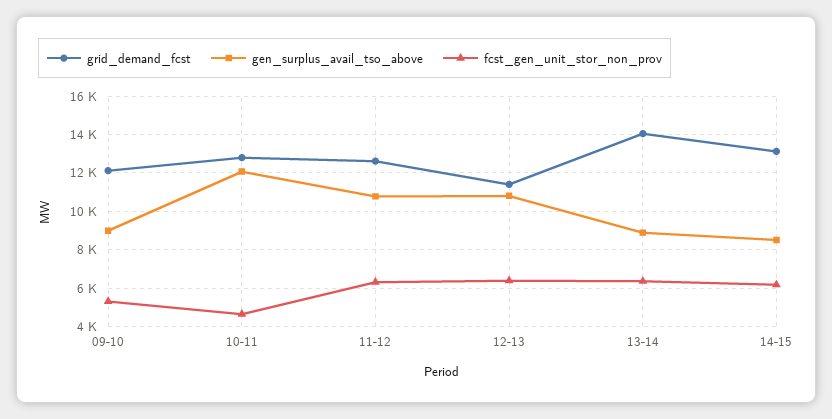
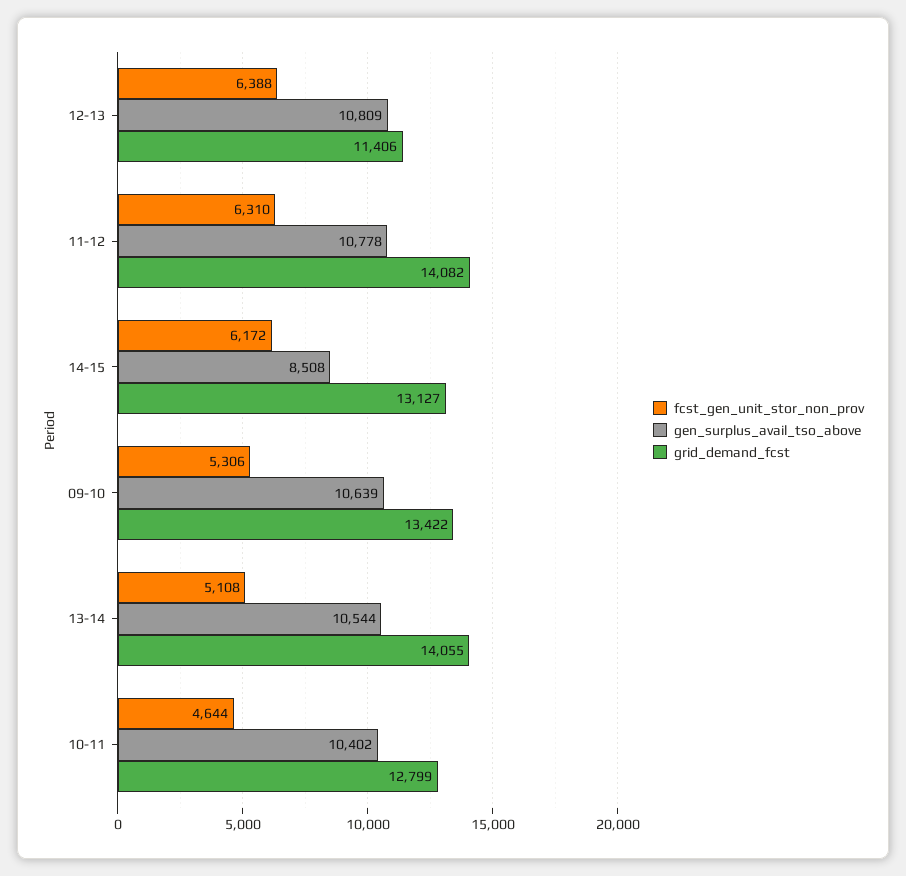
grid_demand_fcst, 09-10: 12000 -> 13422
gen_surplus_avail_tso_above, 09-10: 9000 -> 10639
gen_surplus_avail_tso_above, 10-11: 12000 -> 10402
grid_demand_fcst, 11-12: 12500 -> 14082
gen_surplus_avail_tso_above, 13-14: 9000 -> 10544
fcst_gen_unit_stor_non_prov, 13-14: 6500 -> 5108

